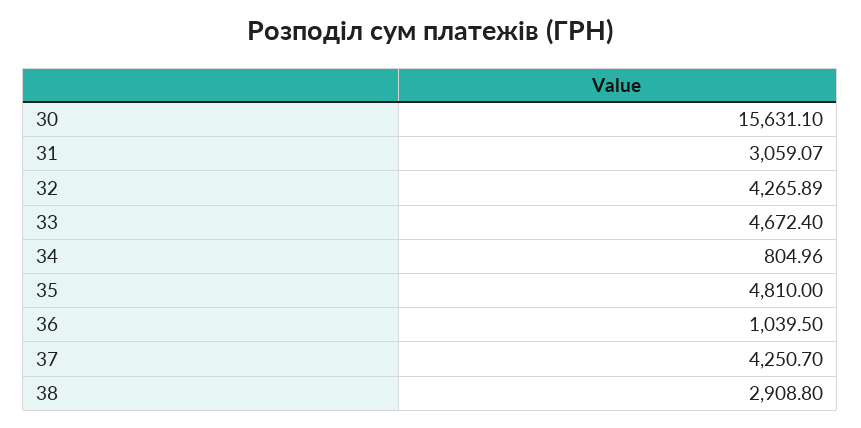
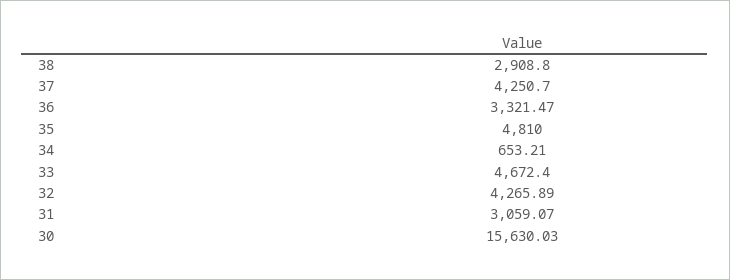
30: 15631.1 -> 15630.03
34: 804.96 -> 653.21
36: 1039.5 -> 3321.47

